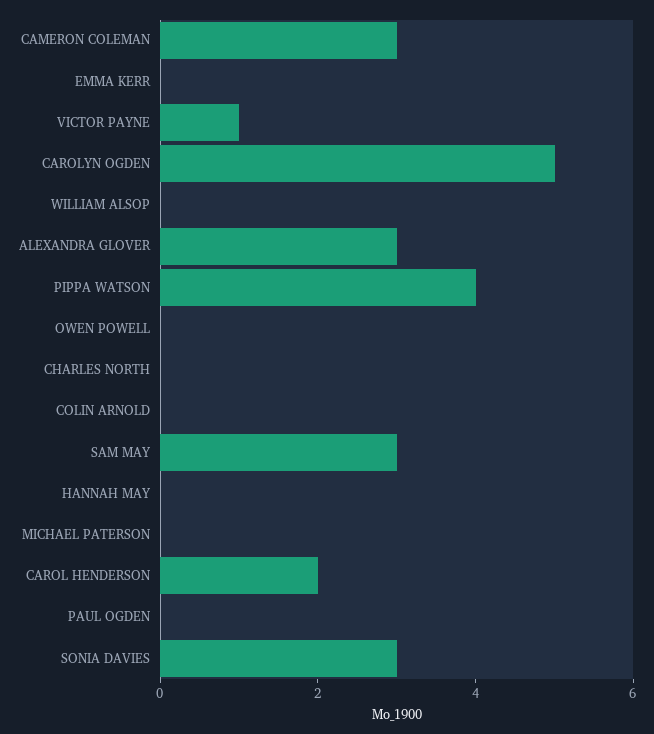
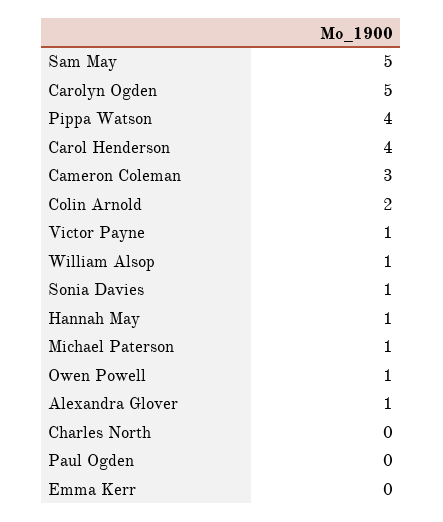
WILLIAM ALSOP: 0 -> 1
ALEXANDRA GLOVER: 3 -> 1
OWEN POWELL: 0 -> 1
COLIN ARNOLD: 0 -> 2
SAM MAY: 3 -> 5
HANNAH MAY: 0 -> 1
MICHAEL PATERSON: 0 -> 1
CAROL HENDERSON: 2 -> 4
SONIA DAVIES: 3 -> 1

